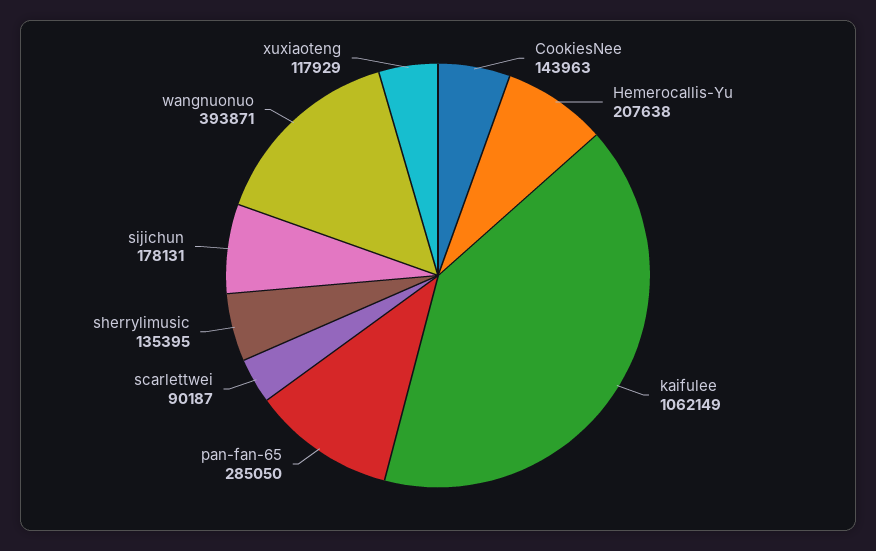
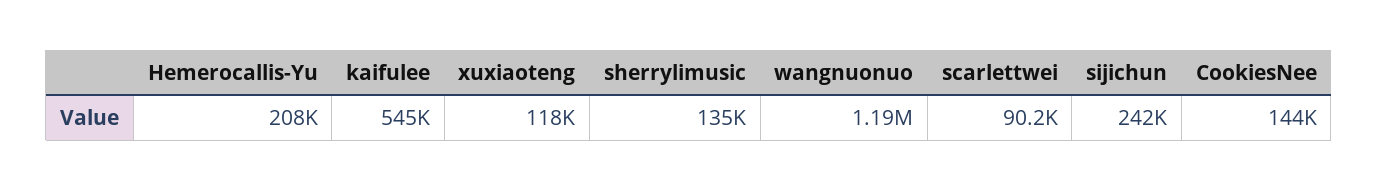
kaifulee: 1062149 -> 545000
pan-fan-65: 285050 -> none
sijichun: 178131 -> 242000
wangnuonuo: 393871 -> 1190000

